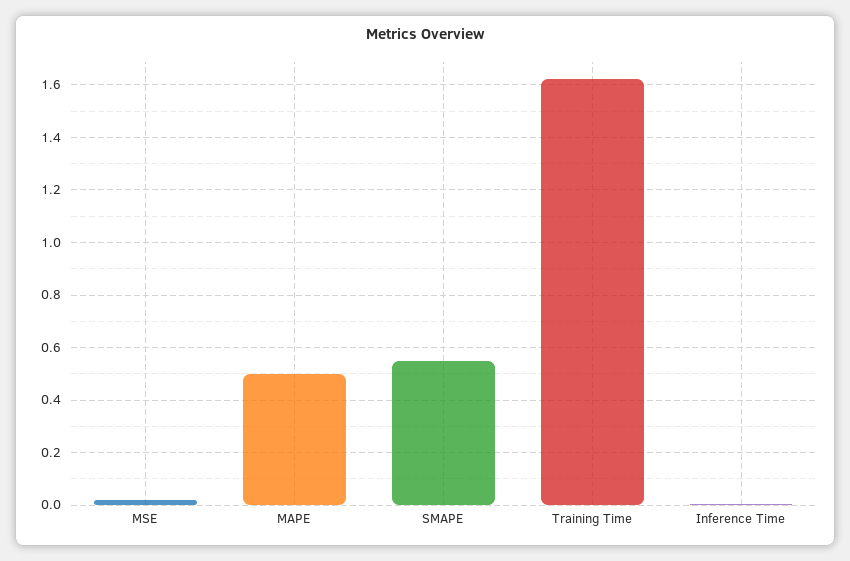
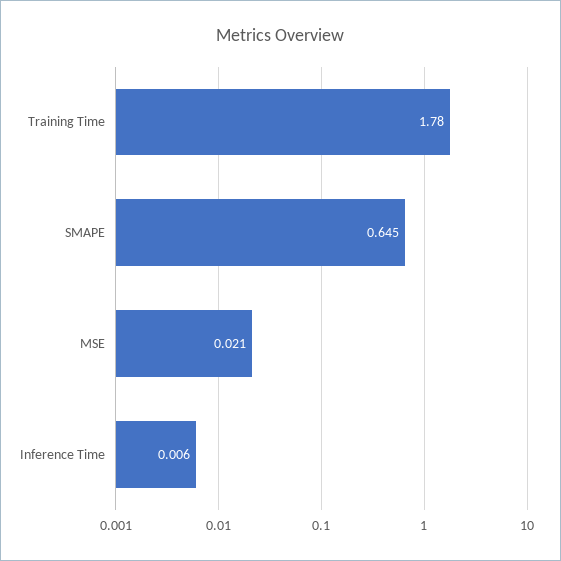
MAPE: 0.5 -> none
SMAPE: 0.55 -> 0.645
Training Time: 1.625 -> 1.78

